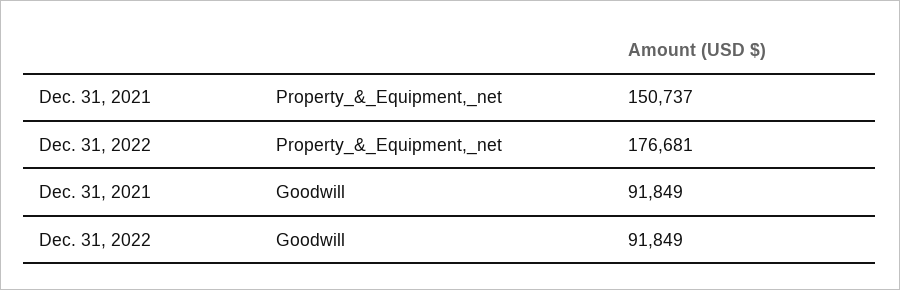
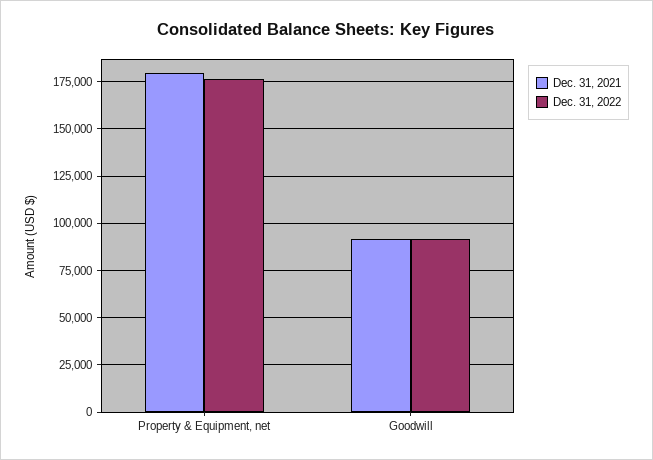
Dec. 31, 2021, Property_&_Equipment,_net: 150737 -> 180000

